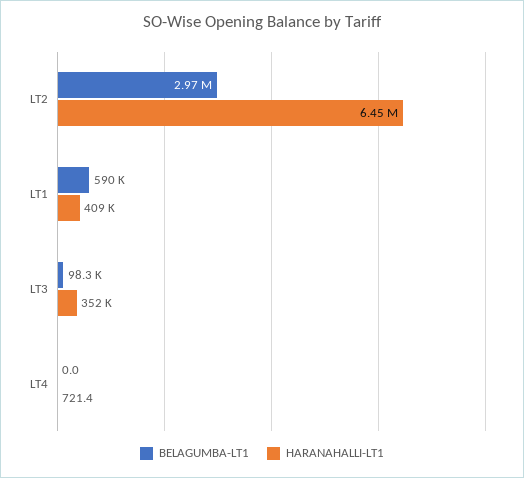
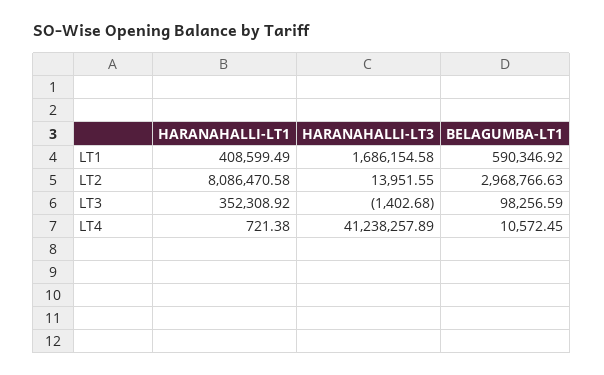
HARANAHALLI-LT1, LT2: 6450000 -> 8086470.58
BELAGUMBA-LT1, LT4: 0 -> 10572.45
HARANAHALLI-LT3, LT1: none -> 1686154.58
HARANAHALLI-LT3, LT2: none -> 13951.55
HARANAHALLI-LT3, LT3: none -> -1402.68
HARANAHALLI-LT3, LT4: none -> 41238257.89

